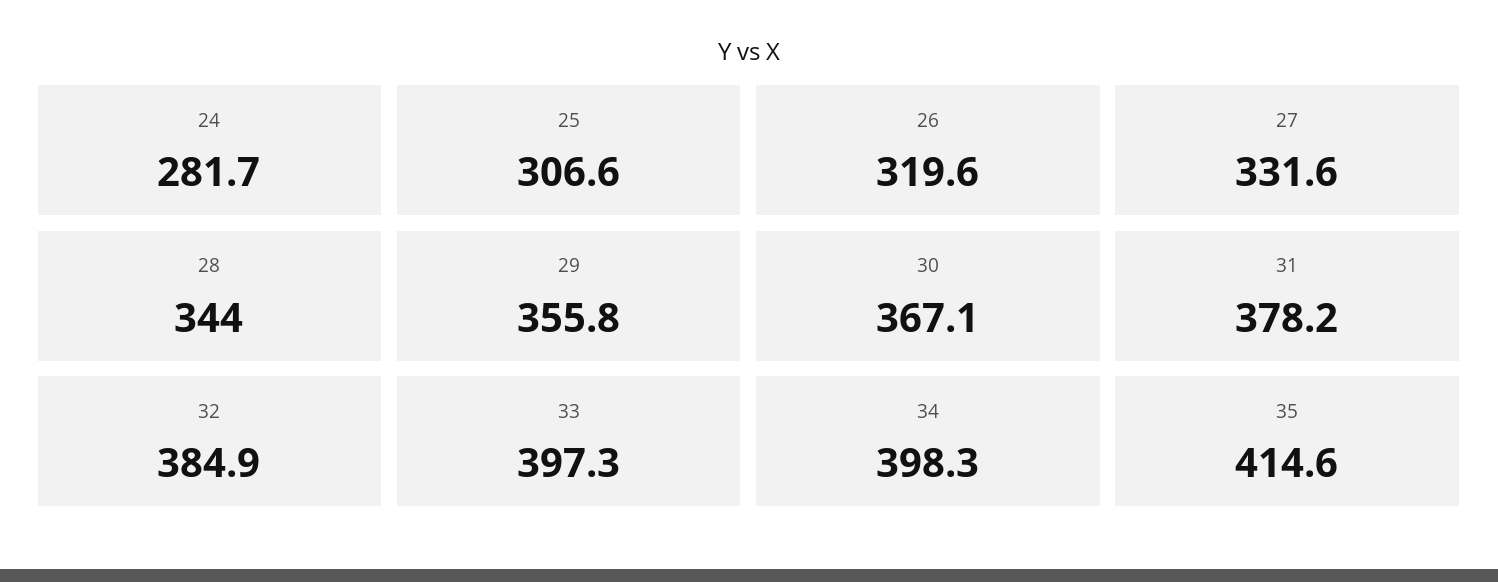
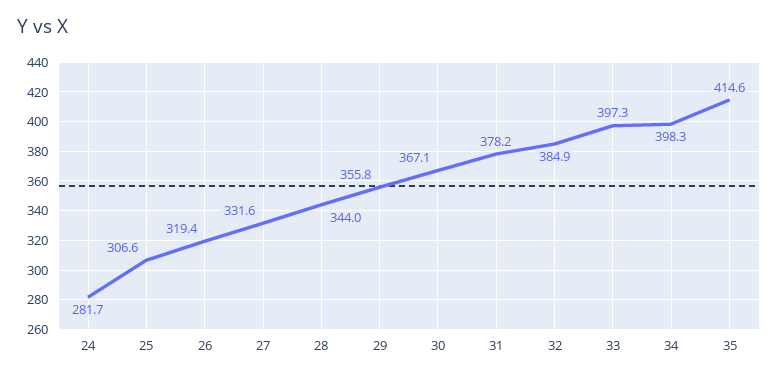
26: 319.6 -> 319.4

